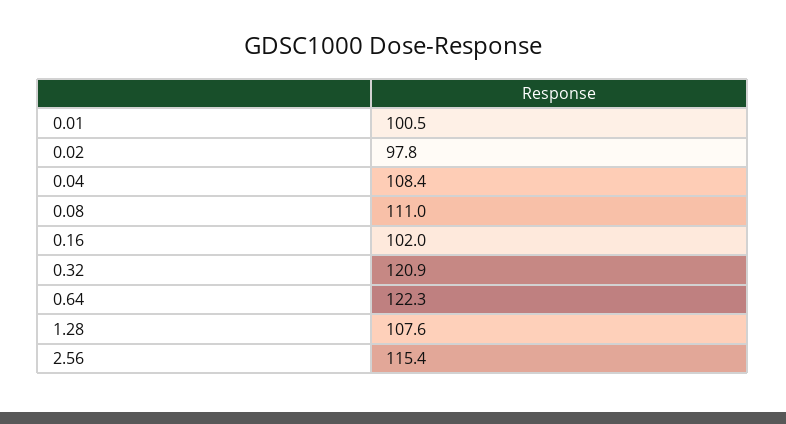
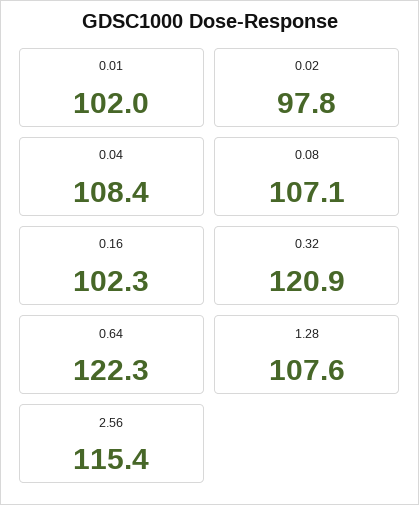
0.01: 100.5 -> 102
0.08: 111 -> 107.1
0.16: 102 -> 102.3

